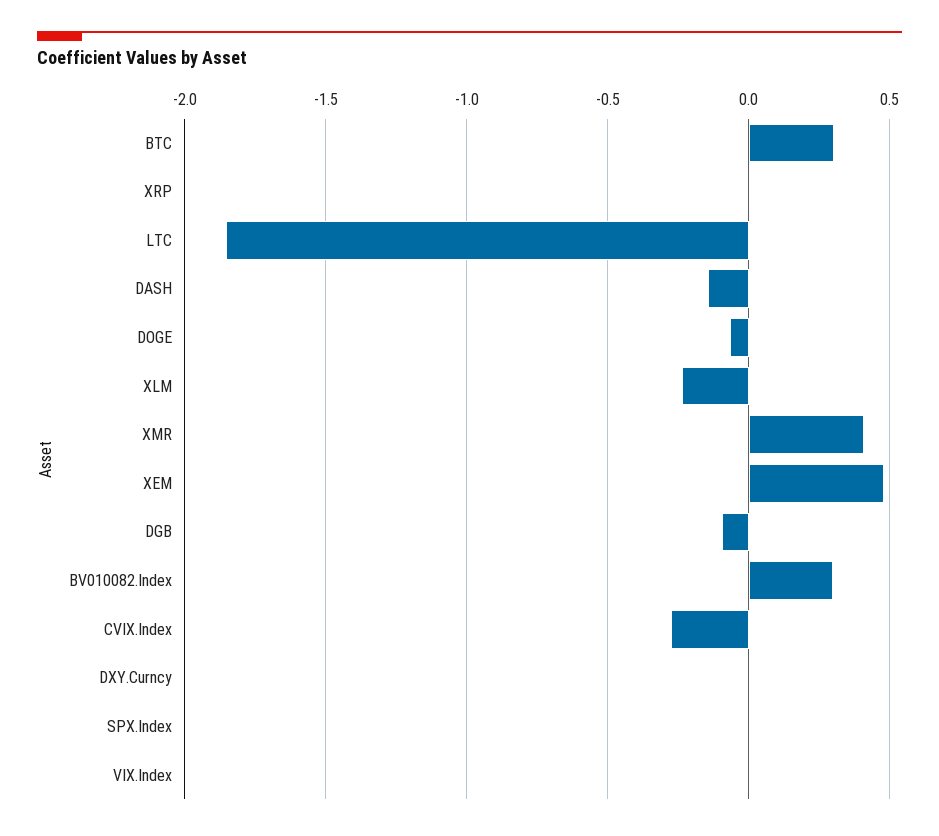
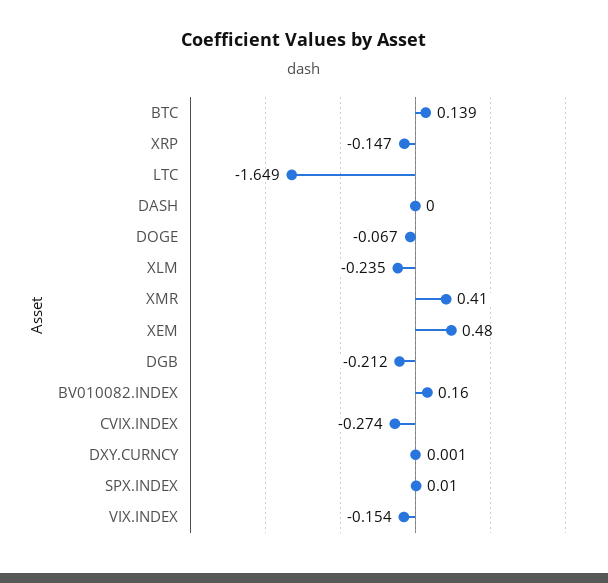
BTC: 0.3 -> 0.139
XRP: 0 -> -0.147
LTC: -1.85 -> -1.649
DASH: -0.15 -> 0
DGB: -0.1 -> -0.212
BV010082.Index: 0.3 -> 0.16
VIX.Index: 0 -> -0.154

